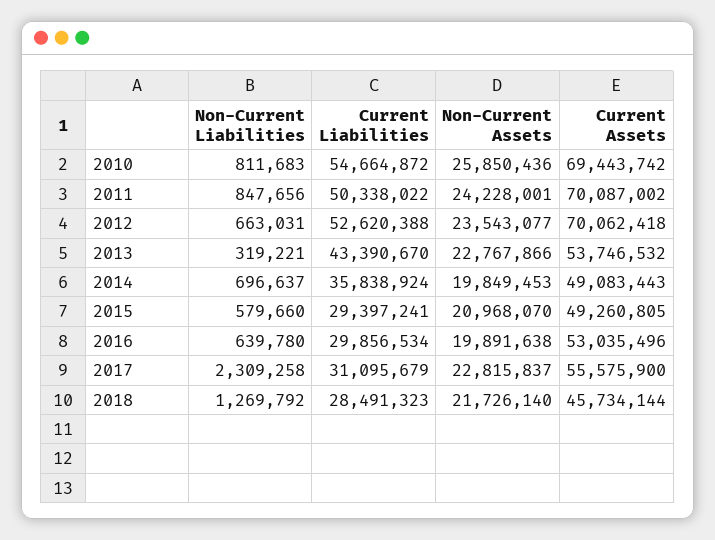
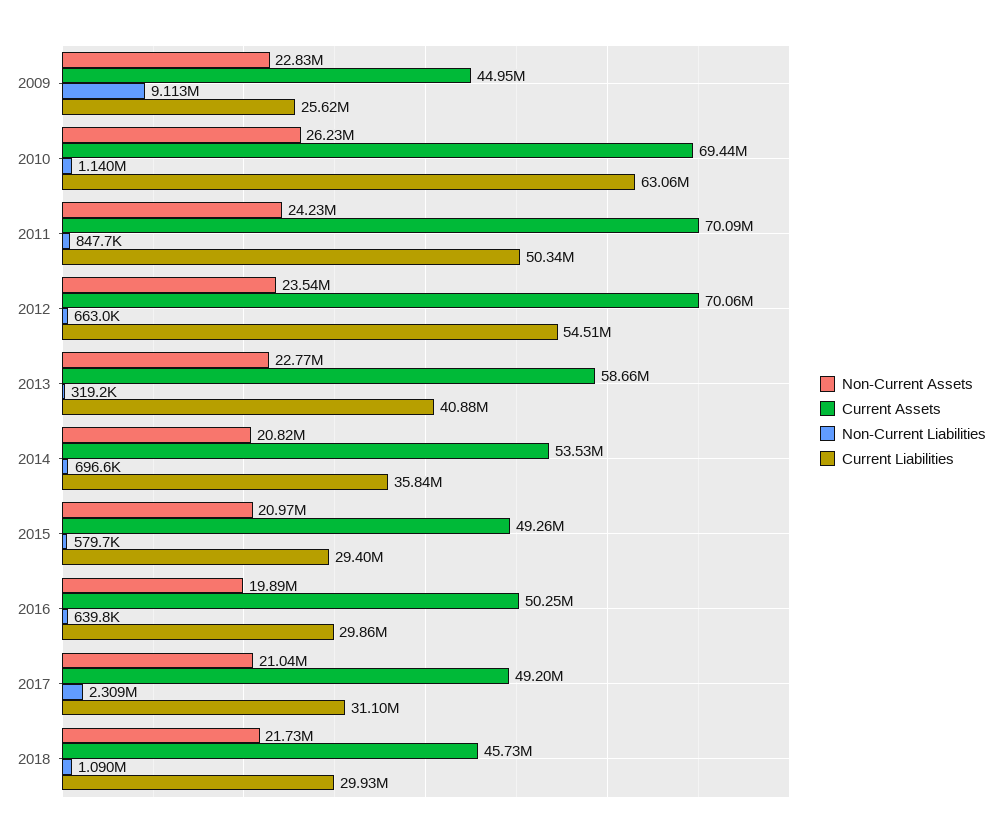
Non-Current Liabilities, 2010: 811683 -> 1140000
Current Liabilities, 2010: 54664872 -> 63060000
Non-Current Assets, 2010: 25850436 -> 26230000
Current Liabilities, 2012: 52620388 -> 54510000
Current Liabilities, 2013: 43390670 -> 40880000
Current Assets, 2013: 53746532 -> 58660000
Non-Current Assets, 2014: 19849453 -> 20820000
Current Assets, 2014: 49083443 -> 53530000
Current Assets, 2016: 53035496 -> 50250000
Non-Current Assets, 2017: 22815837 -> 21040000
Current Assets, 2017: 55575900 -> 49200000
Non-Current Liabilities, 2018: 1269792 -> 1090000
Current Liabilities, 2018: 28491323 -> 29930000
Non-Current Assets, 2009: none -> 22830000
Current Assets, 2009: none -> 44950000
Non-Current Liabilities, 2009: none -> 9113000
Current Liabilities, 2009: none -> 25620000

